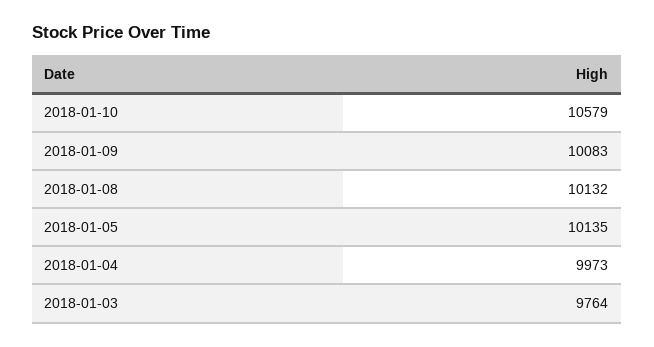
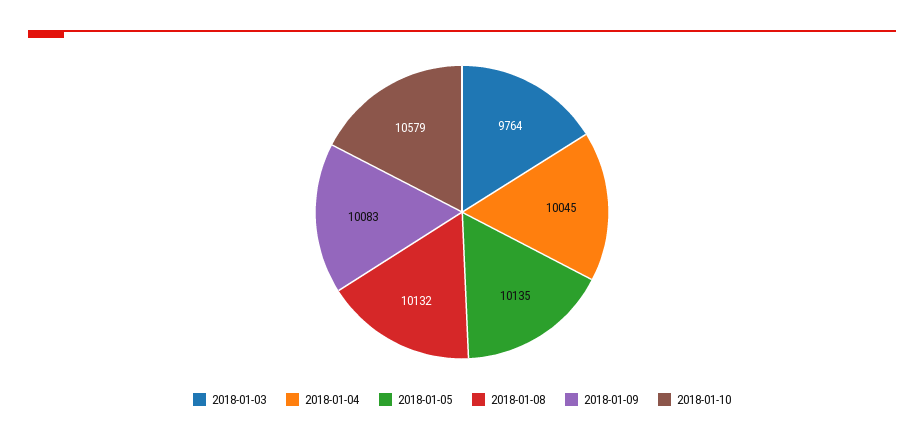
2018-01-04: 9973 -> 10045

